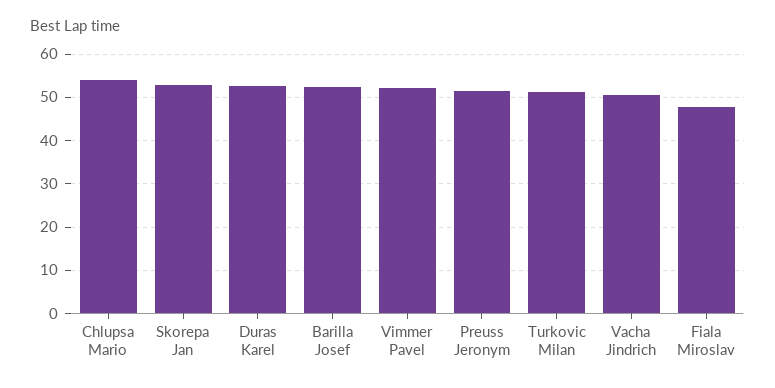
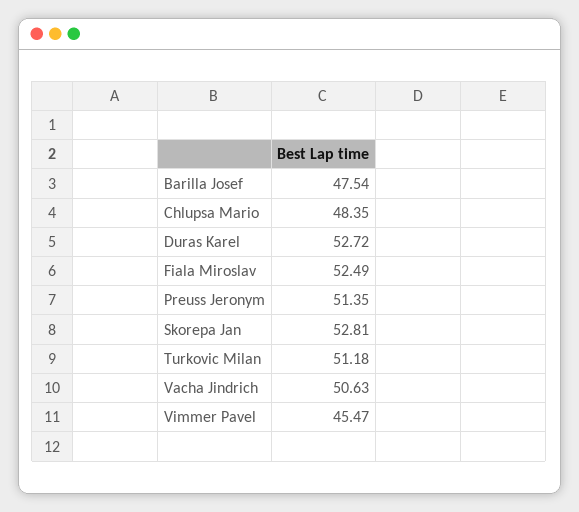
Chlupsa Mario: 54 -> 48.35
Barilla Josef: 52 -> 47.54
Vimmer Pavel: 52 -> 45.47
Fiala Miroslav: 48 -> 52.49

